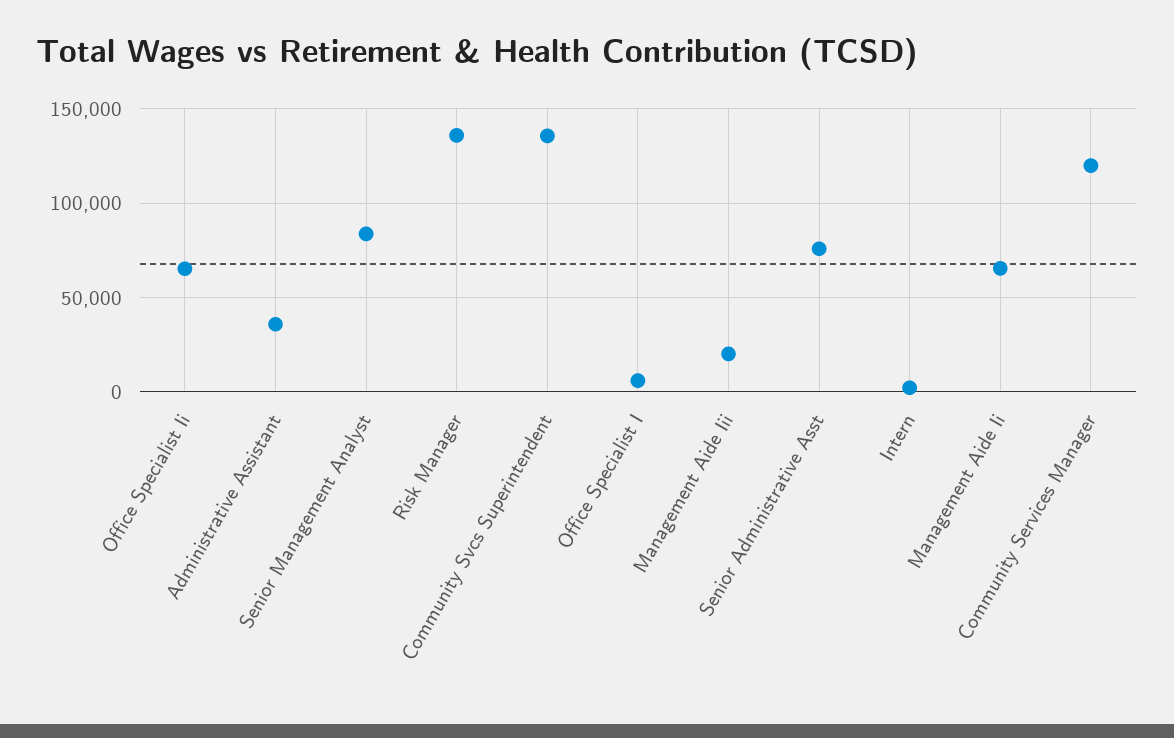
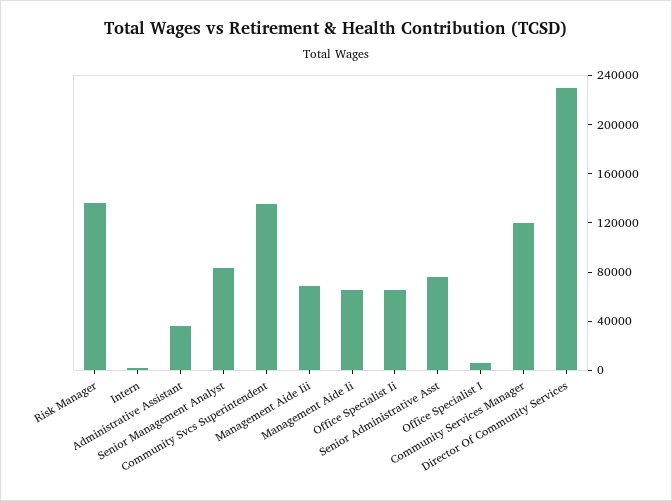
Management Aide Iii: 20000 -> 70000
Director Of Community Services: none -> 230000

